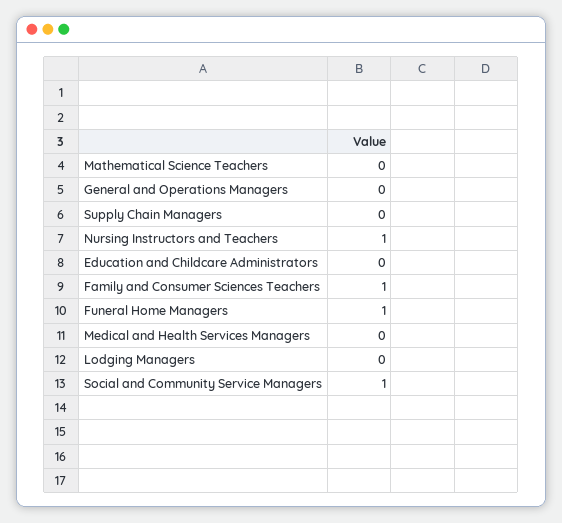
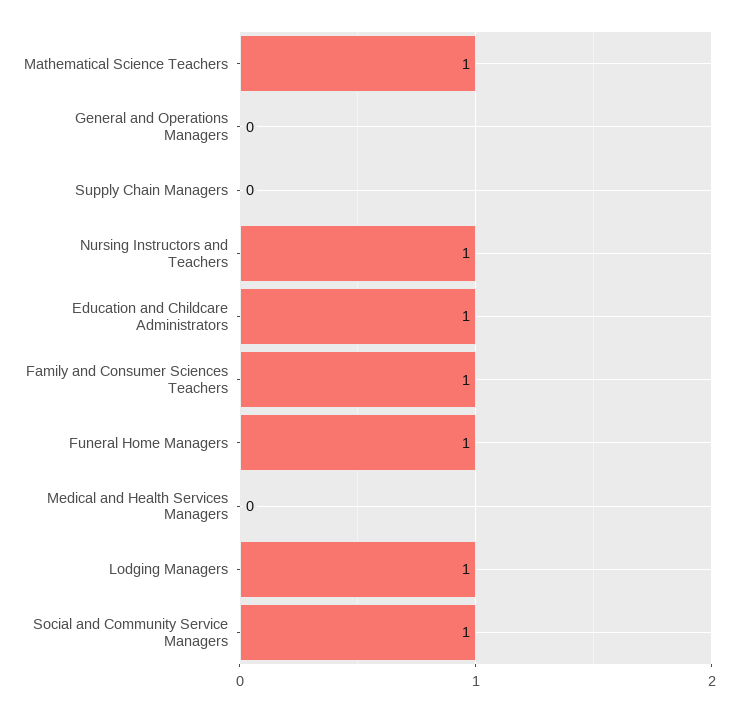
Mathematical Science Teachers: 0 -> 1
Education and Childcare Administrators: 0 -> 1
Lodging Managers: 0 -> 1

